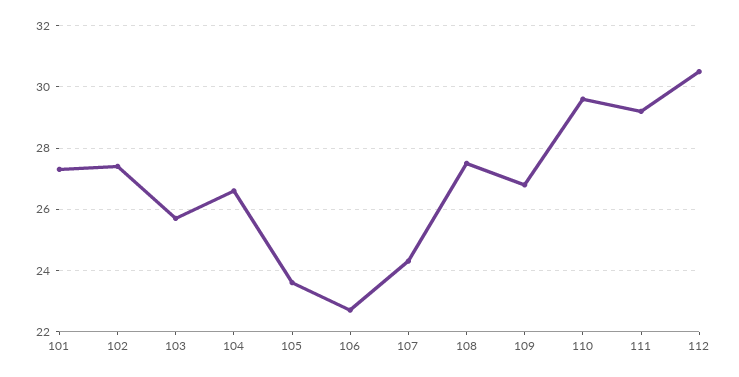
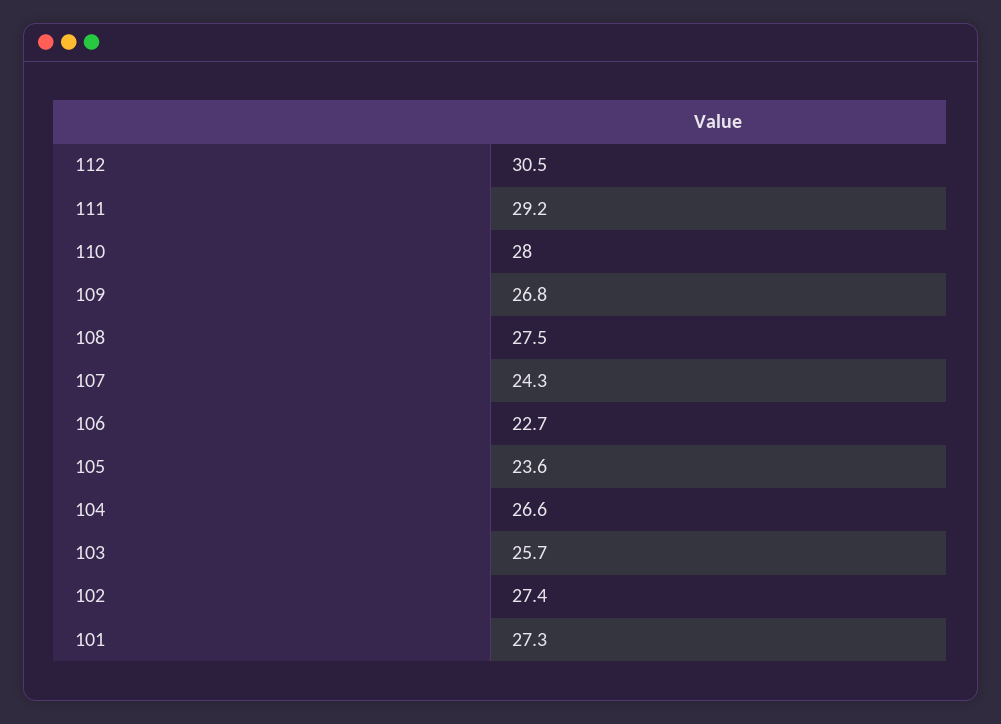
110: 29.5 -> 28

